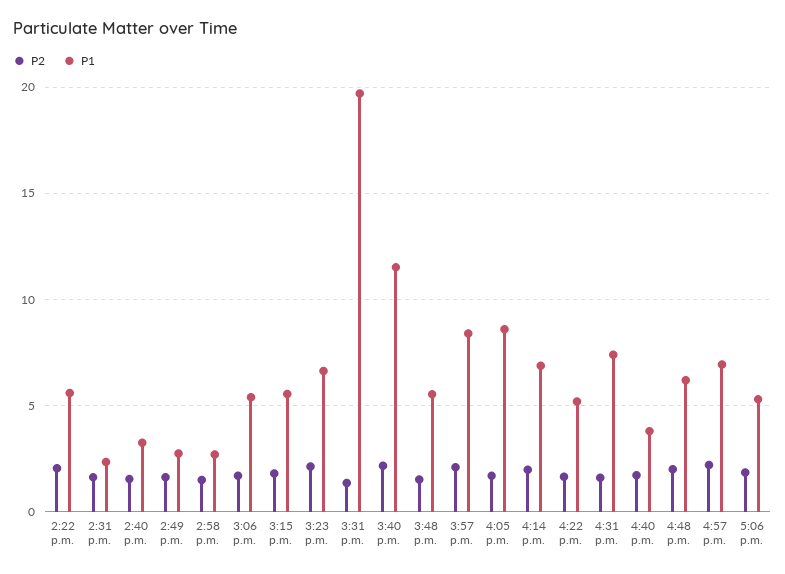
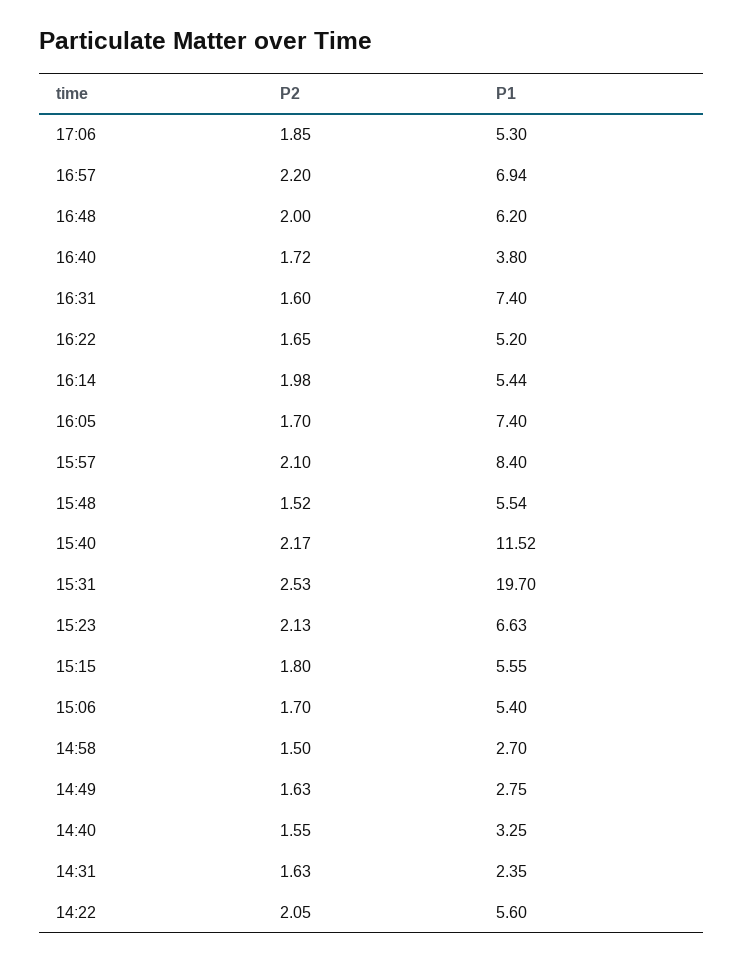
P2, 3:31 p.m.: 1.5 -> 2.53
P1, 4:05 p.m.: 8.5 -> 7.4
P1, 4:14 p.m.: 7 -> 5.44

